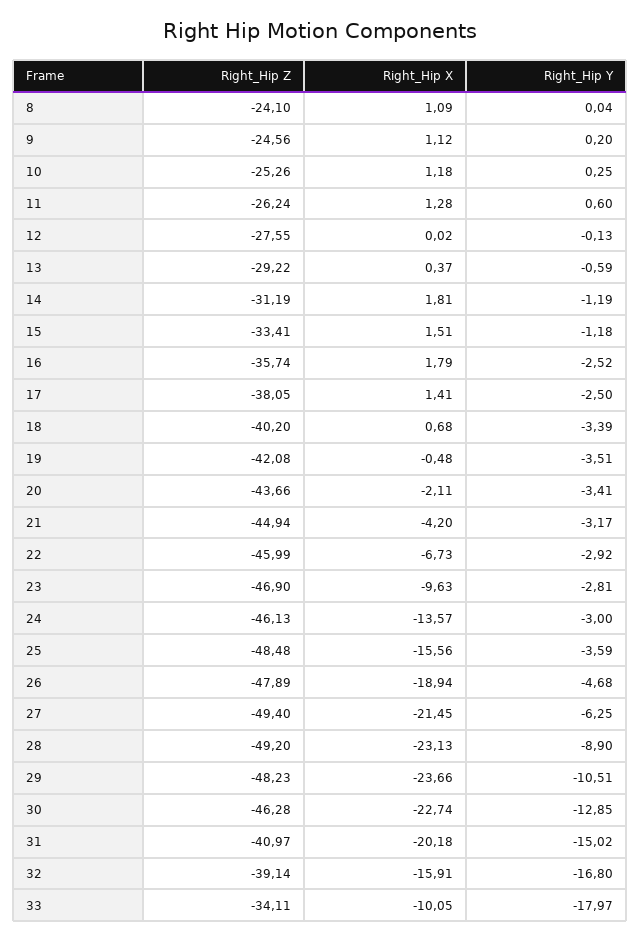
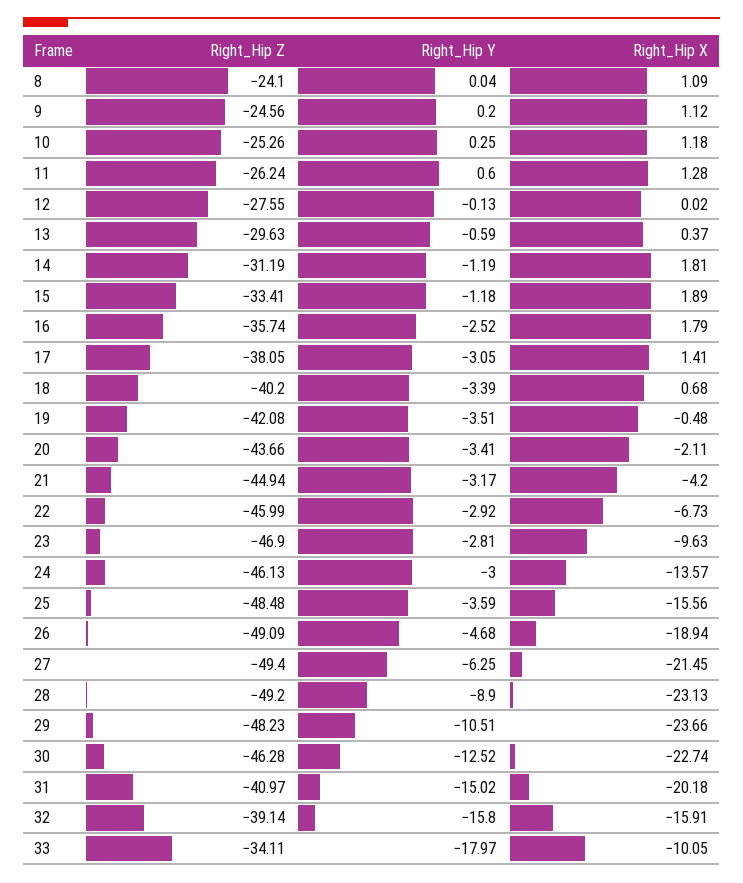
Right_Hip Z, 13: -29.22 -> -29.63
Right_Hip X, 15: 1.51 -> 1.89
Right_Hip Y, 17: -2.5 -> -3.05
Right_Hip Z, 26: -47.89 -> -49.09
Right_Hip Y, 30: -12.85 -> -12.52
Right_Hip Y, 32: -16.8 -> -15.8

